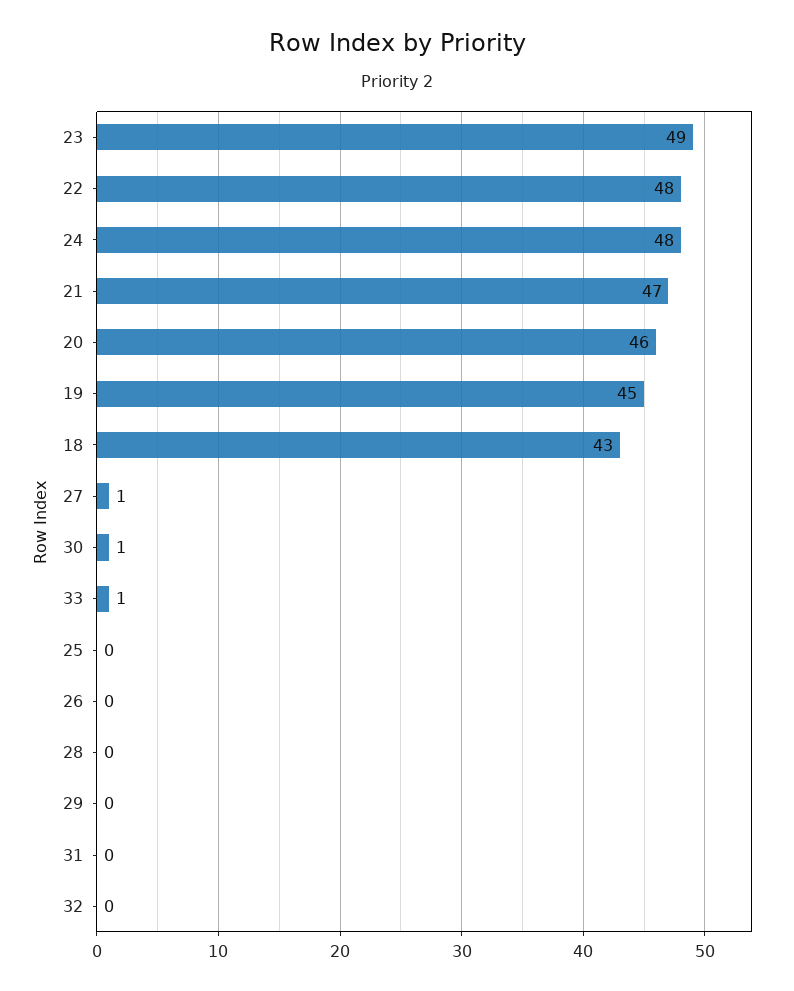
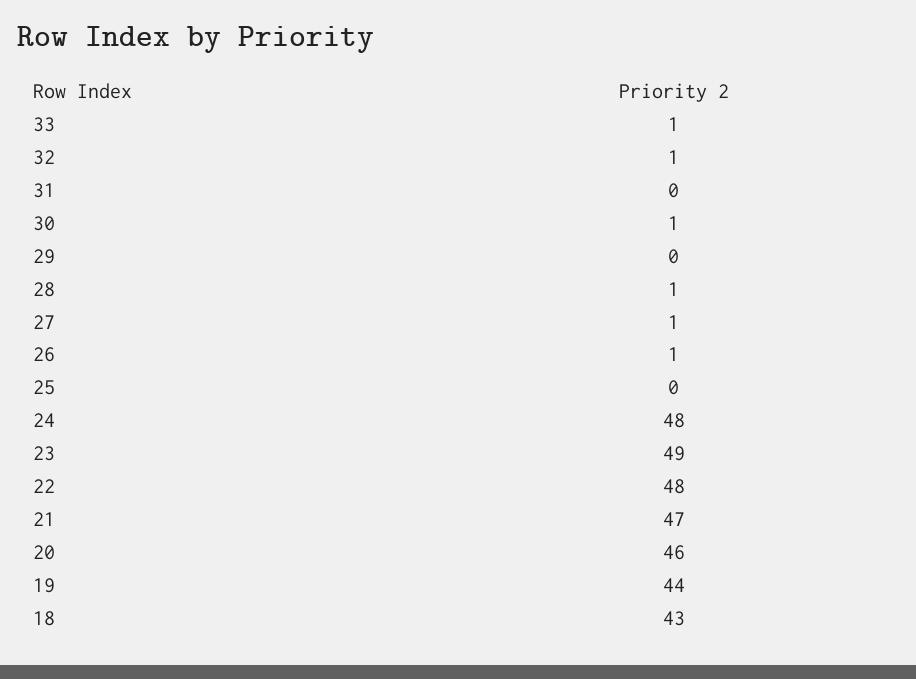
19: 45 -> 44
26: 0 -> 1
28: 0 -> 1
32: 0 -> 1

